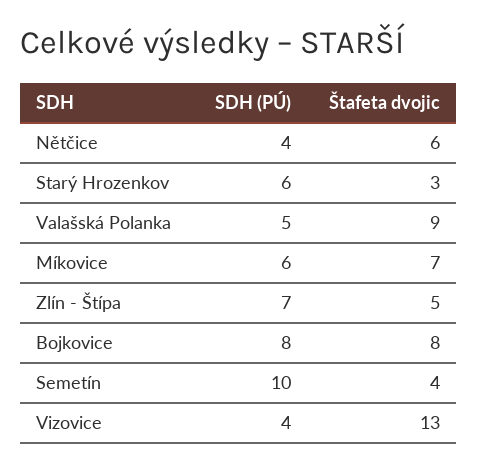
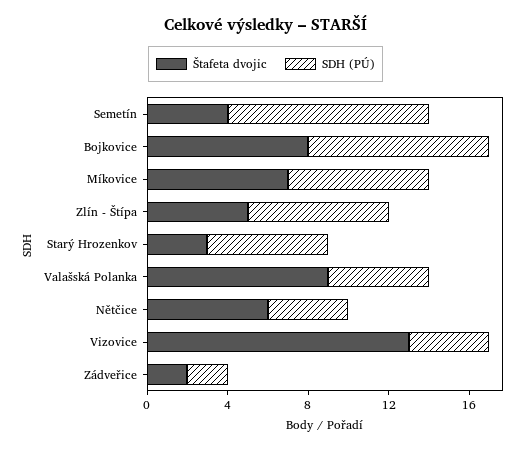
SDH (PÚ), Míkovice: 6 -> 7
SDH (PÚ), Bojkovice: 8 -> 9
Štafeta dvojic, Zádveřice: none -> 2
SDH (PÚ), Zádveřice: none -> 2

